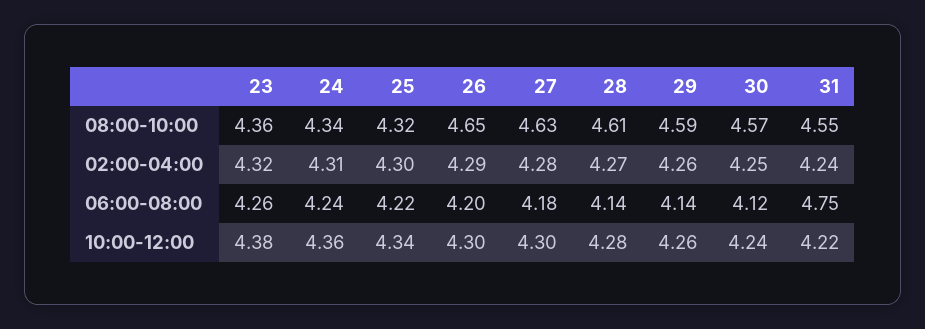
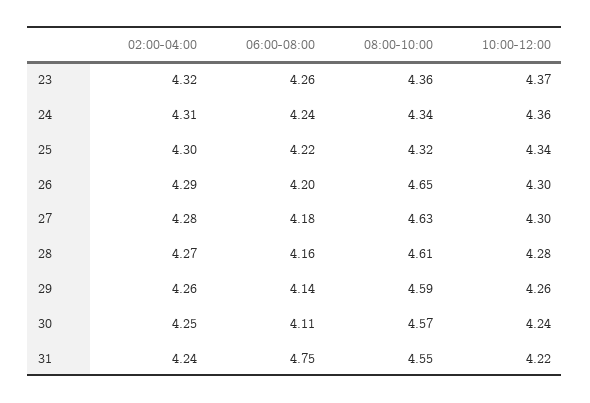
28, 06:00-08:00: 4.14 -> 4.16
30, 06:00-08:00: 4.12 -> 4.11
23, 10:00-12:00: 4.38 -> 4.37

